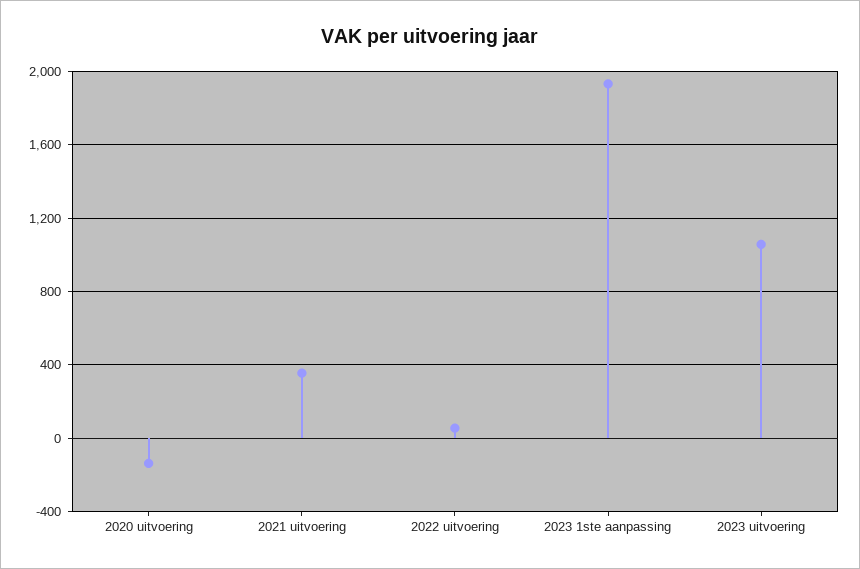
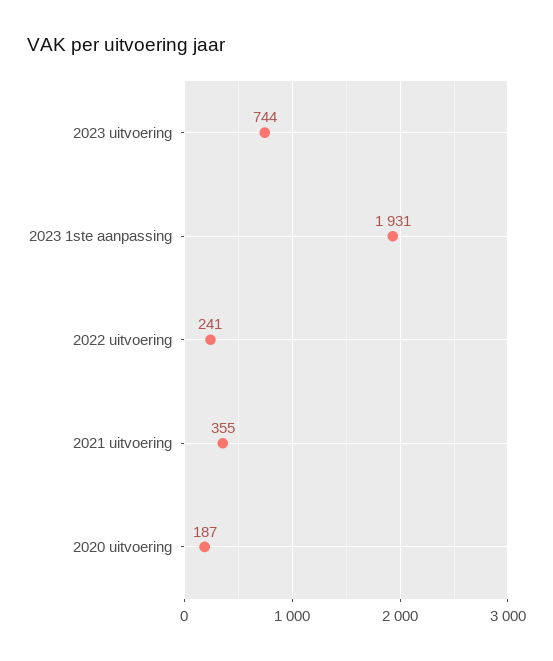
2020 uitvoering: -150 -> 187
2022 uitvoering: 50 -> 241
2023 uitvoering: 1050 -> 744

